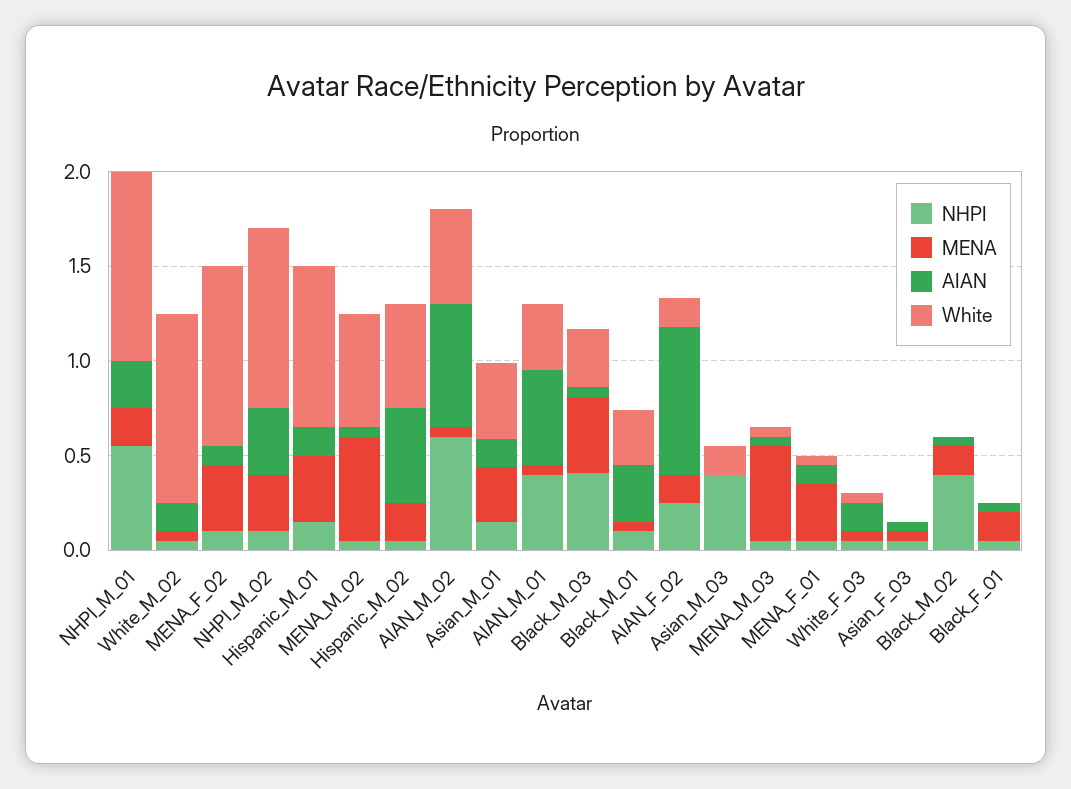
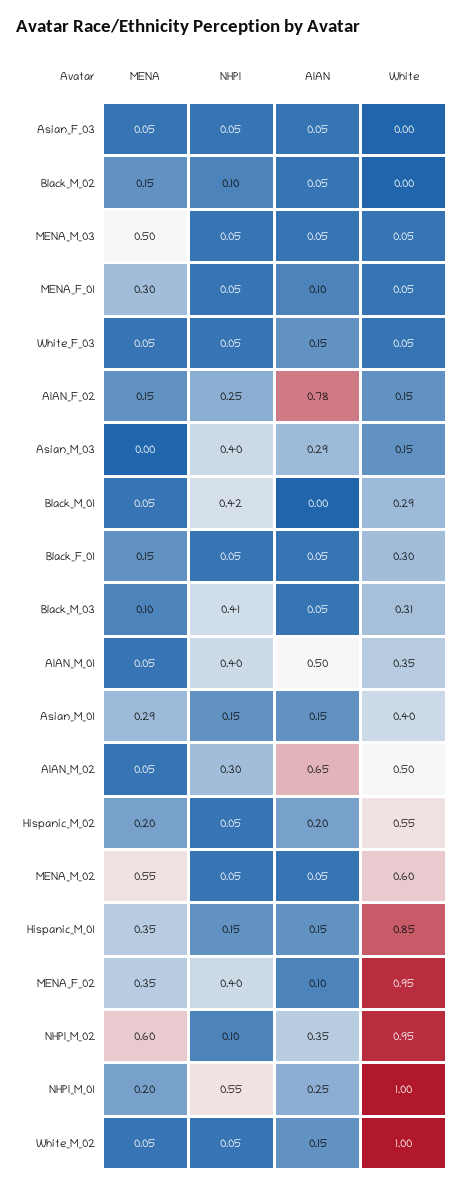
NHPI, MENA_F_02: 0.1 -> 0.4
MENA, NHPI_M_02: 0.3 -> 0.6
AIAN, Hispanic_M_02: 0.5 -> 0.2
NHPI, AIAN_M_02: 0.6 -> 0.3
MENA, Black_M_03: 0.4 -> 0.1
NHPI, Black_M_01: 0.1 -> 0.42
AIAN, Black_M_01: 0.3 -> 0
AIAN, Asian_M_03: 0 -> 0.29
NHPI, Black_M_02: 0.4 -> 0.1
White, Black_F_01: 0 -> 0.3

